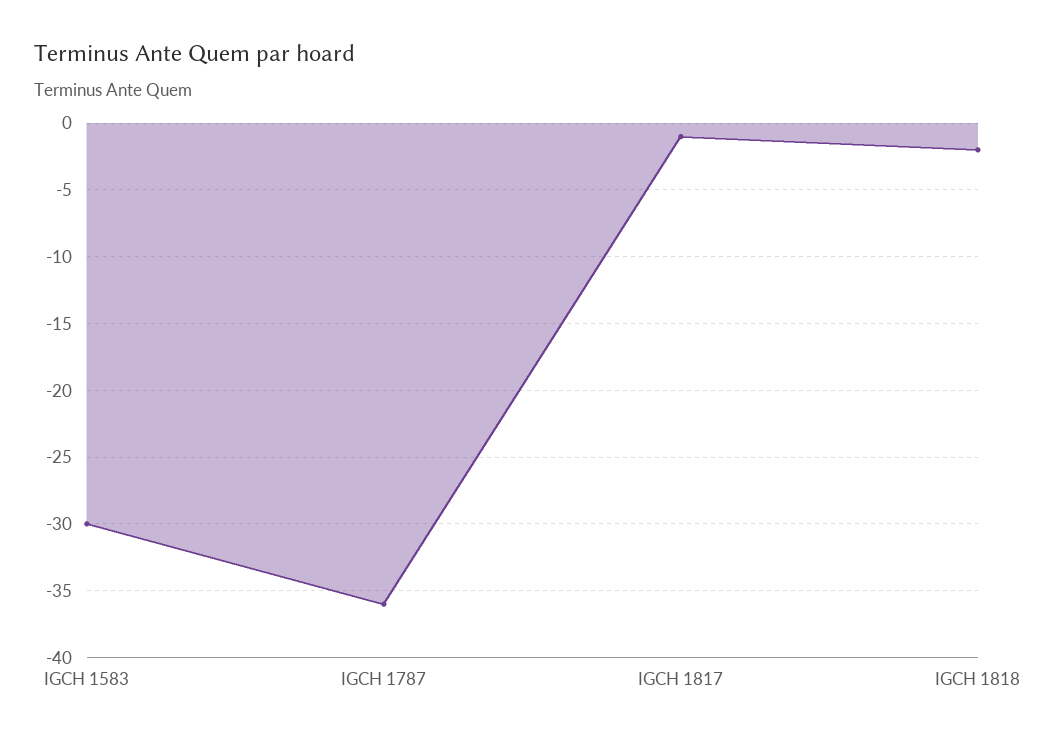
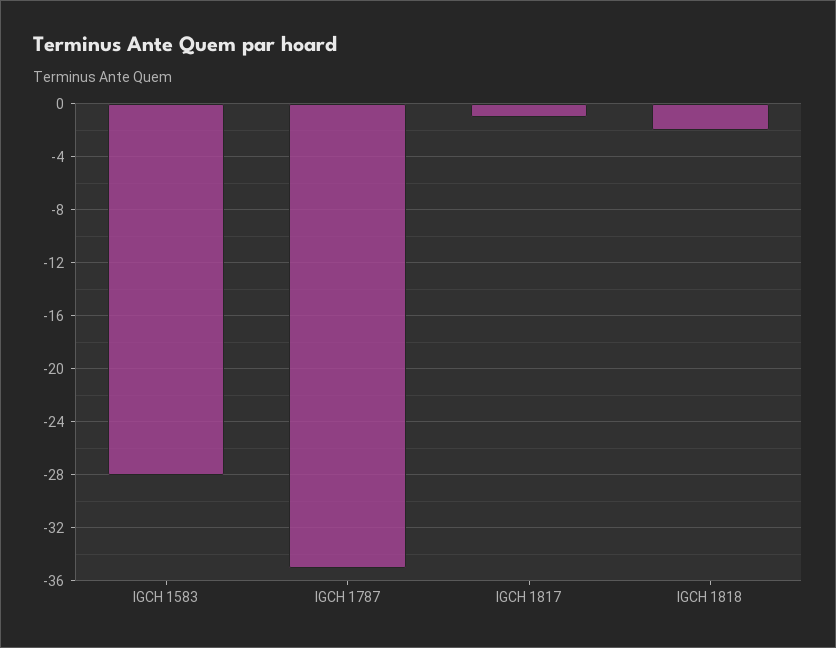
IGCH 1583: -30 -> -28
IGCH 1787: -36 -> -35

